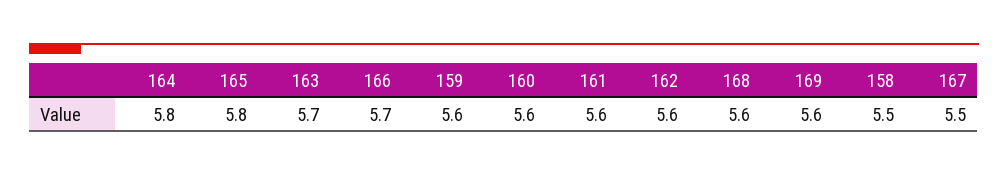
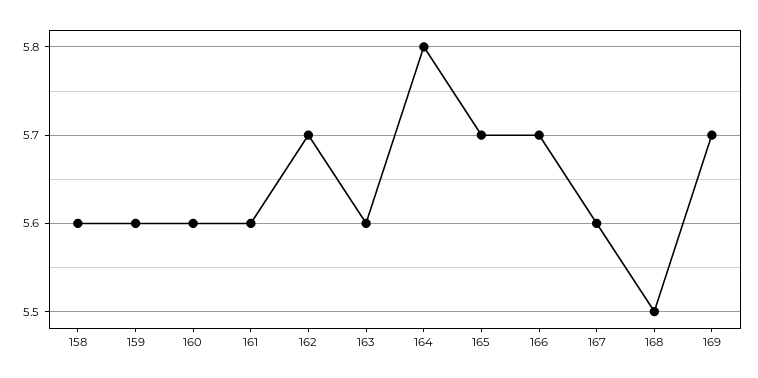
165: 5.8 -> 5.7
163: 5.7 -> 5.6
162: 5.6 -> 5.7
168: 5.6 -> 5.5
169: 5.6 -> 5.7
158: 5.5 -> 5.6
167: 5.5 -> 5.6

